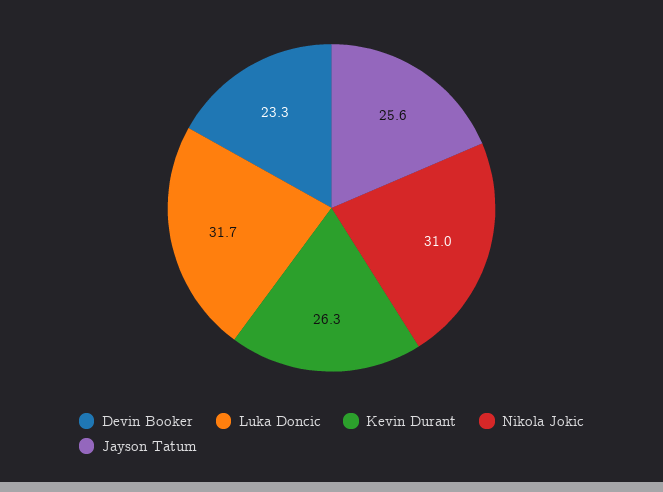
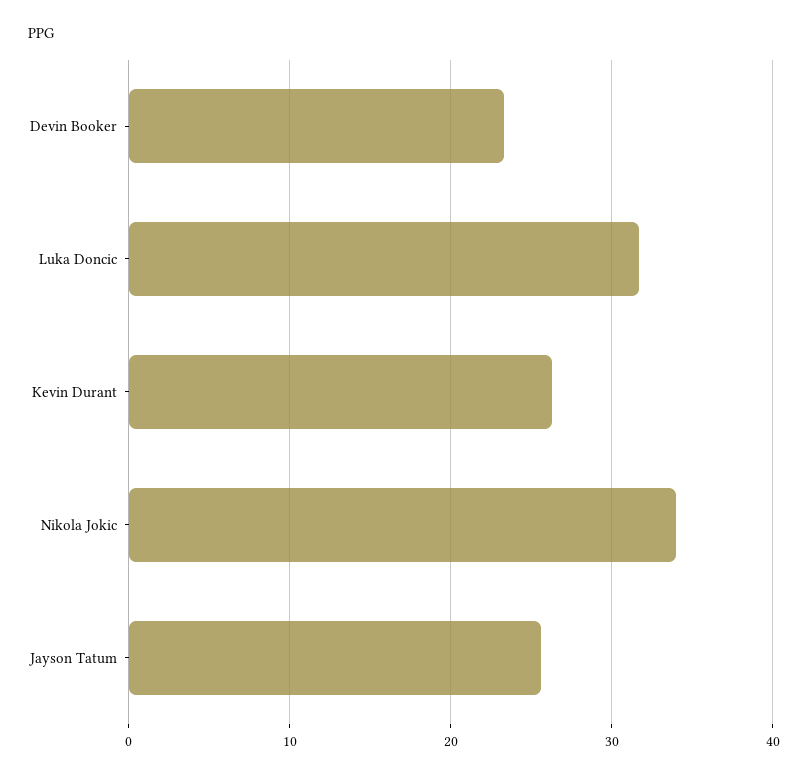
Nikola Jokic: 31 -> 34

